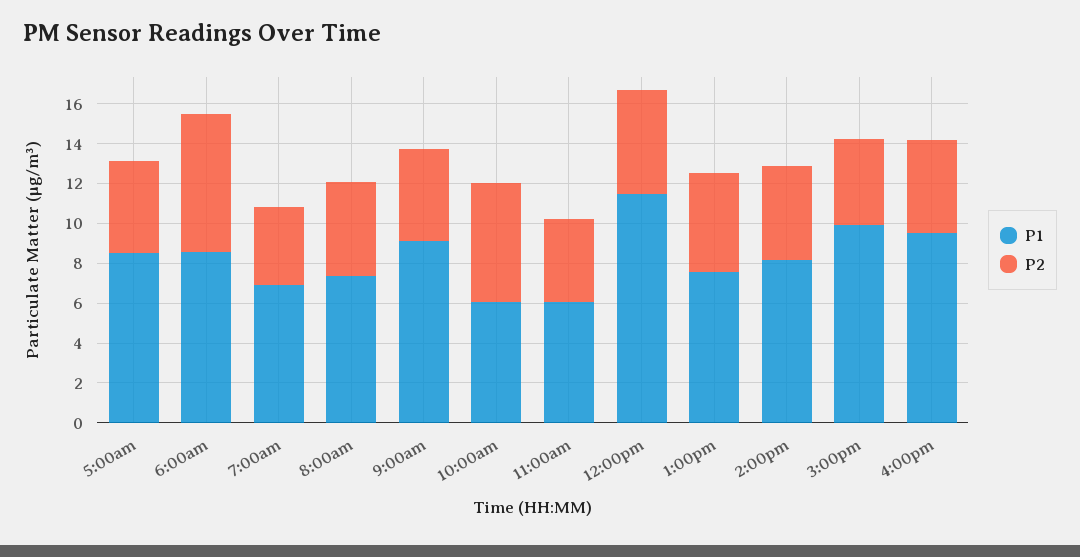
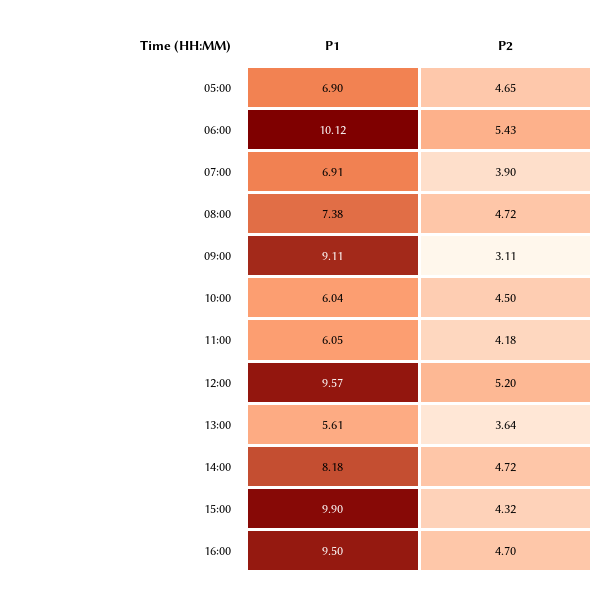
P1, 5:00am: 8.5 -> 6.9
P1, 6:00am: 8.5 -> 10.12
P2, 6:00am: 7 -> 5.43
P2, 9:00am: 4.5 -> 3.11
P2, 10:00am: 6 -> 4.5
P1, 12:00pm: 11.5 -> 9.57
P1, 1:00pm: 7.5 -> 5.61
P2, 1:00pm: 5 -> 3.64

